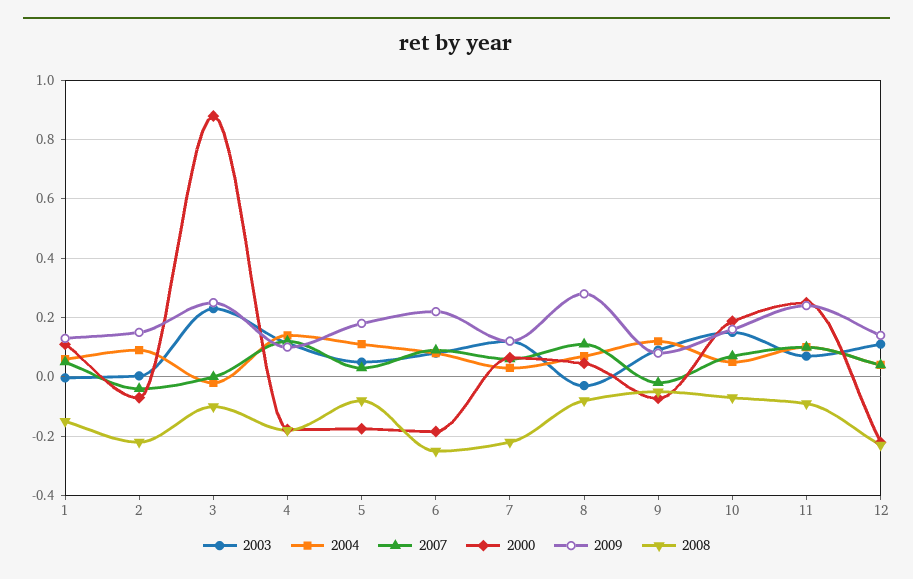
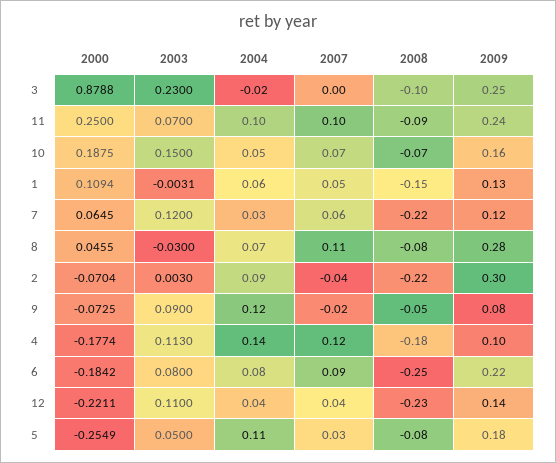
2009, 2: 0.15 -> 0.3
2000, 5: -0.175 -> -0.2549

